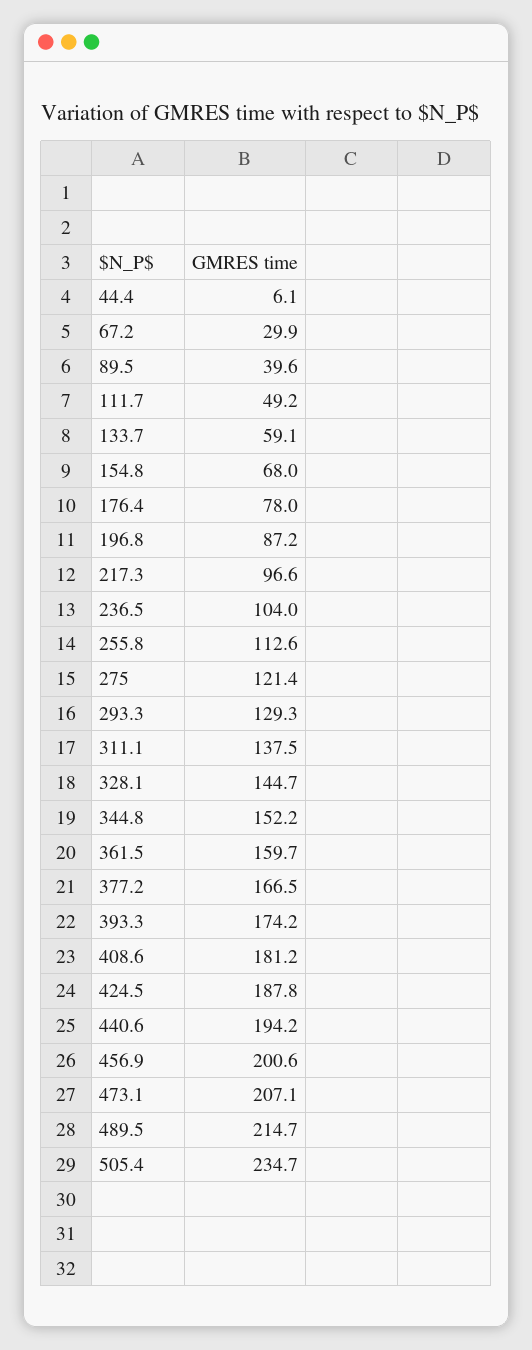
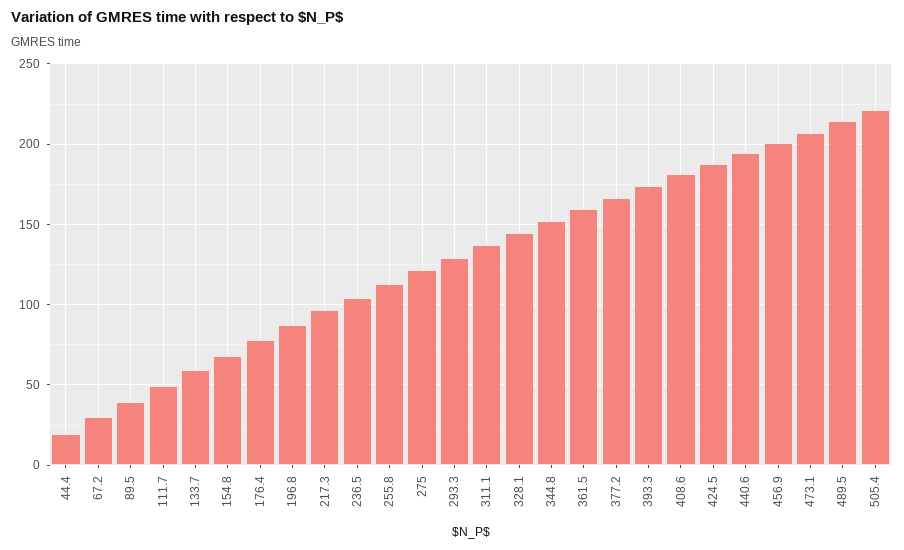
44.4: 6.1 -> 20
505.4: 234.7 -> 220

